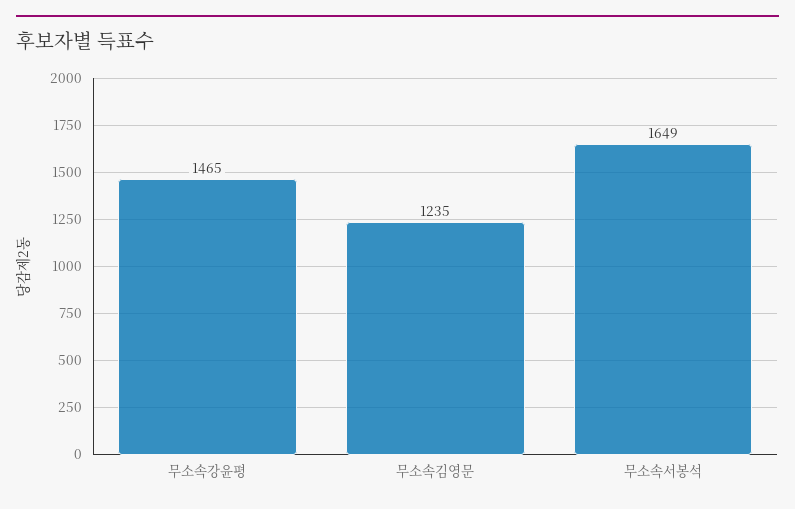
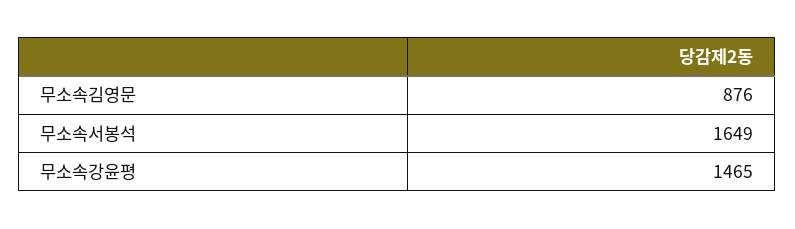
무소속김영문: 1235 -> 876

